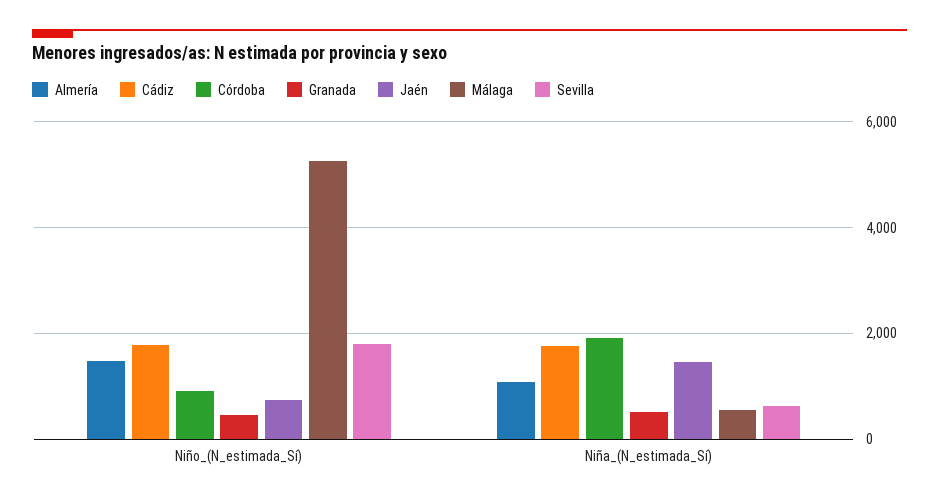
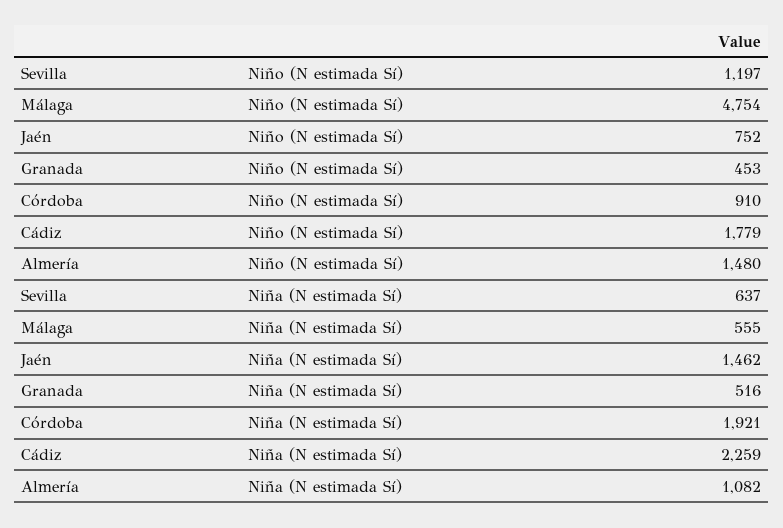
Málaga, Niño_(N_estimada_Sí): 5200 -> 4754
Sevilla, Niño_(N_estimada_Sí): 1800 -> 1197
Cádiz, Niña_(N_estimada_Sí): 1800 -> 2259

